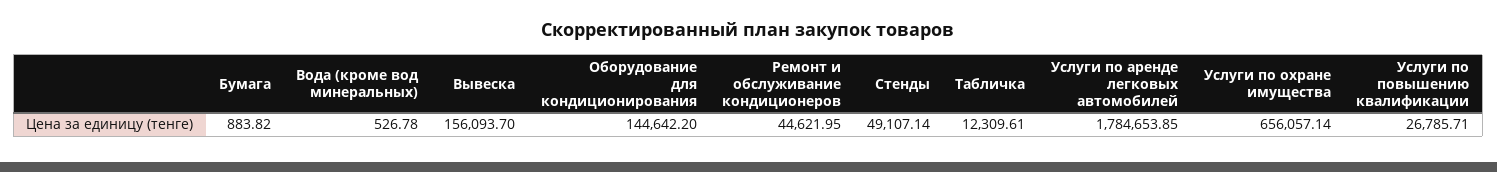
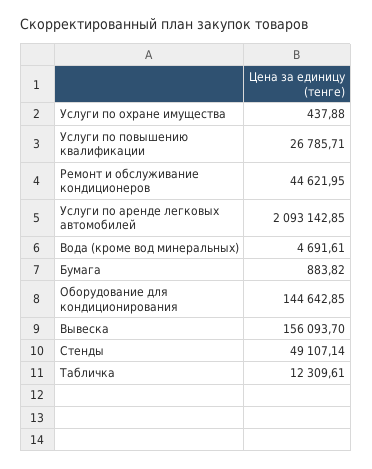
Вода (кроме вод минеральных): 526.78 -> 4691.61
Оборудование для кондиционирования: 144642.2 -> 144642.85
Услуги по аренде легковых автомобилей: 1784653.85 -> 2093142.85
Услуги по охране имущества: 656057.14 -> 437.88

